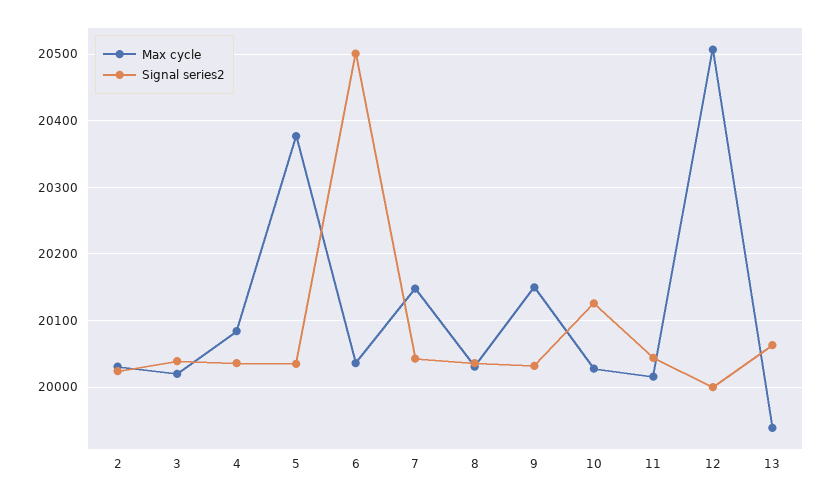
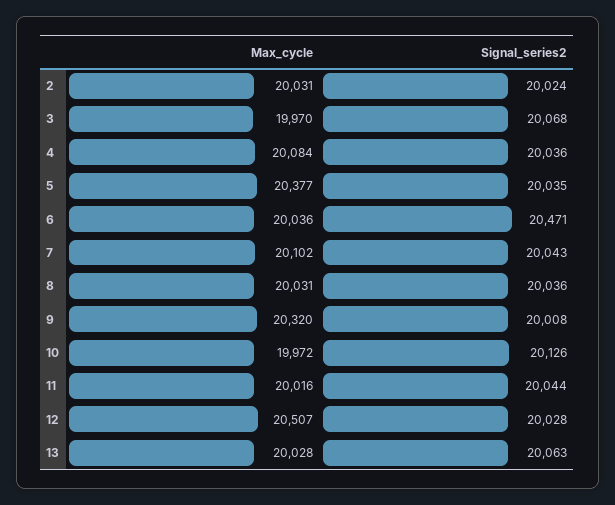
Max cycle, 3: 20020 -> 19970
Signal series2, 3: 20040 -> 20068
Signal series2, 6: 20500 -> 20471
Max cycle, 7: 20150 -> 20102
Max cycle, 9: 20150 -> 20320
Signal series2, 9: 20030 -> 20008
Max cycle, 10: 20030 -> 19972
Signal series2, 12: 20000 -> 20028
Max cycle, 13: 19940 -> 20028

